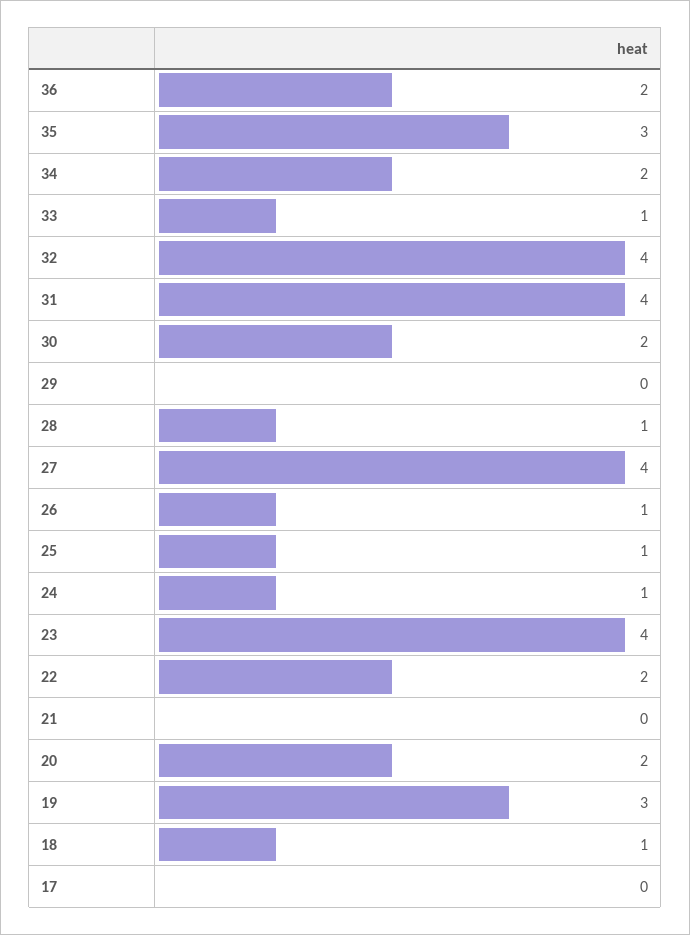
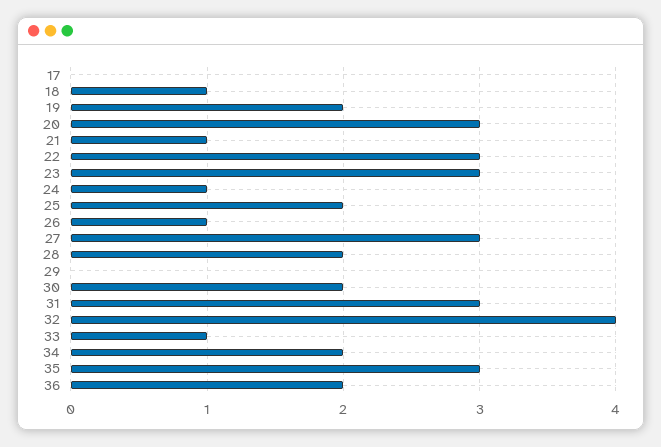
31: 4 -> 3
28: 1 -> 2
27: 4 -> 3
25: 1 -> 2
23: 4 -> 3
22: 2 -> 3
21: 0 -> 1
20: 2 -> 3
19: 3 -> 2

